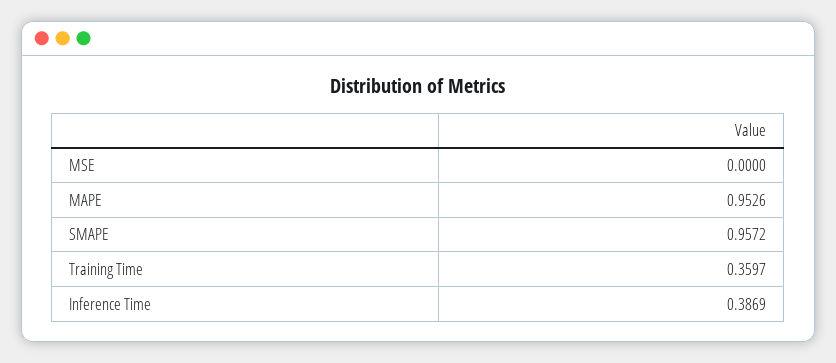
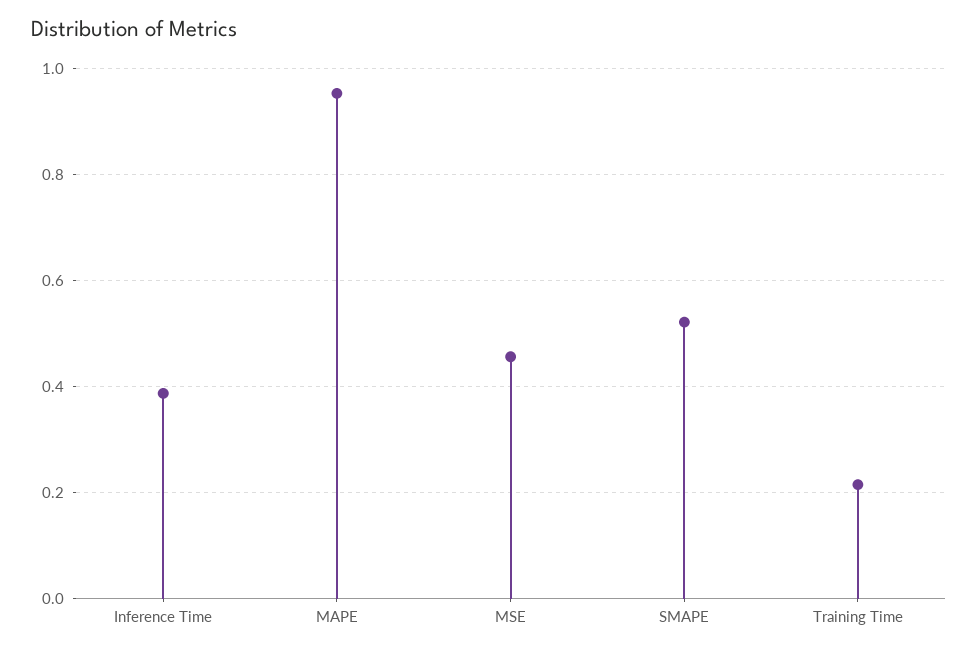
MSE: 0 -> 0.46
SMAPE: 0.9572 -> 0.52
Training Time: 0.3597 -> 0.22

